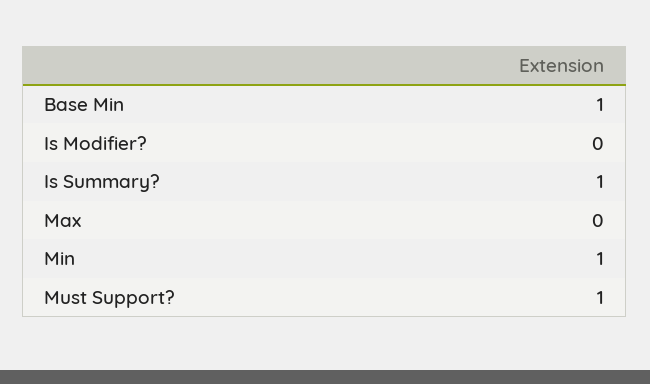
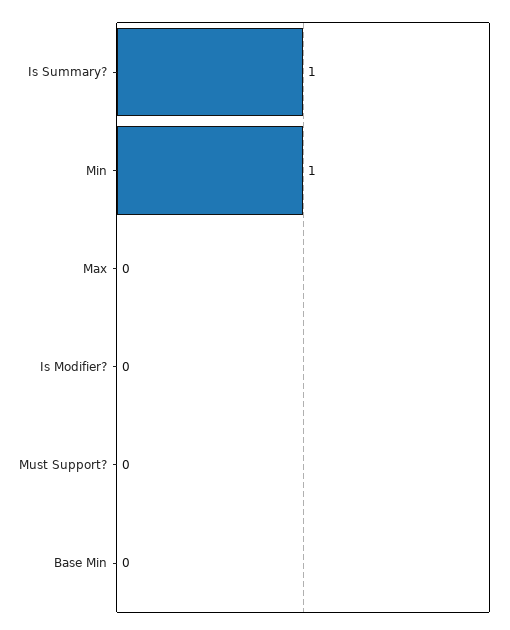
Base Min: 1 -> 0
Must Support?: 1 -> 0

